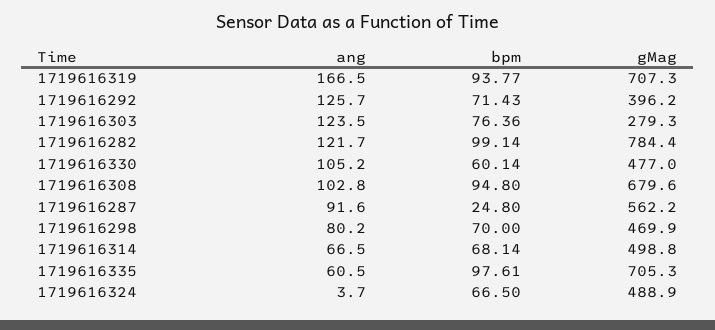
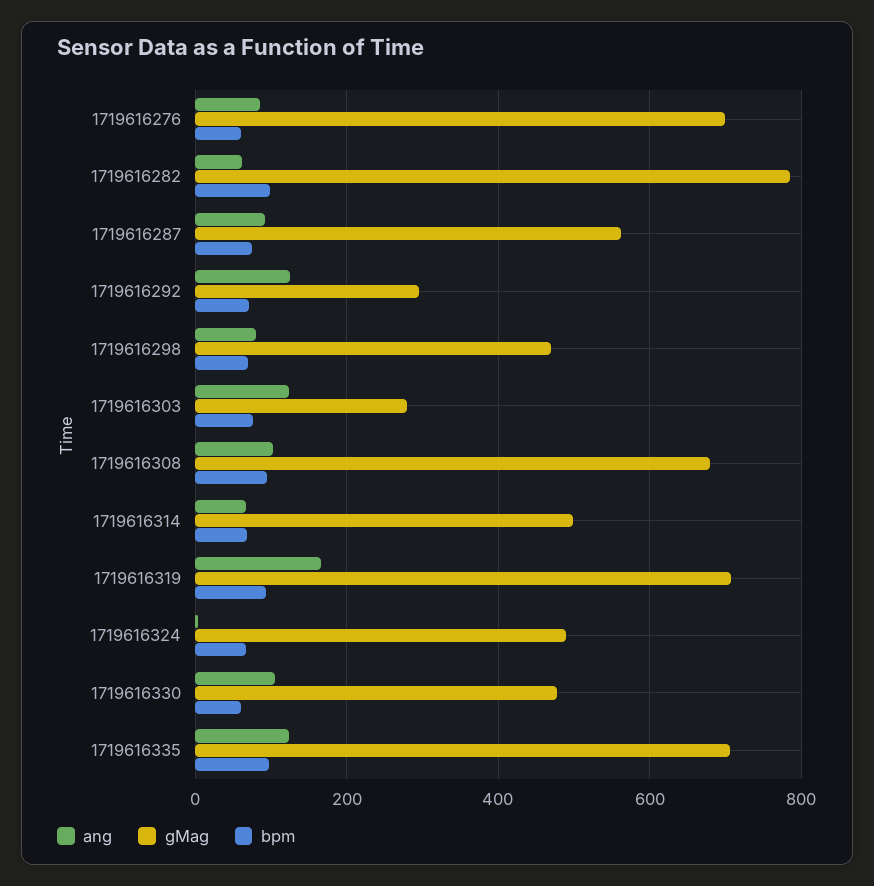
gMag, 1719616292: 396.2 -> 300
ang, 1719616282: 121.7 -> 60
bpm, 1719616287: 24.8 -> 80
ang, 1719616335: 60.5 -> 120
ang, 1719616276: none -> 80
gMag, 1719616276: none -> 700
bpm, 1719616276: none -> 60

